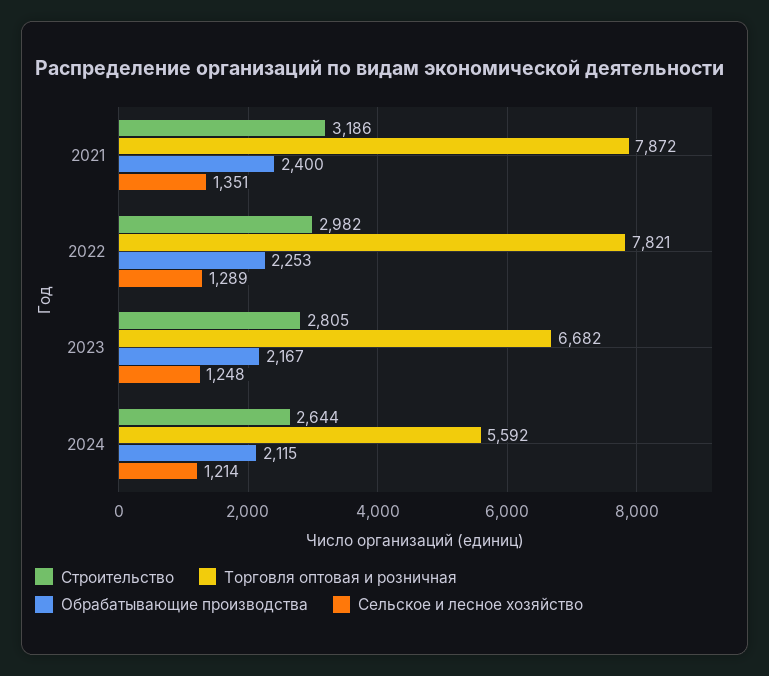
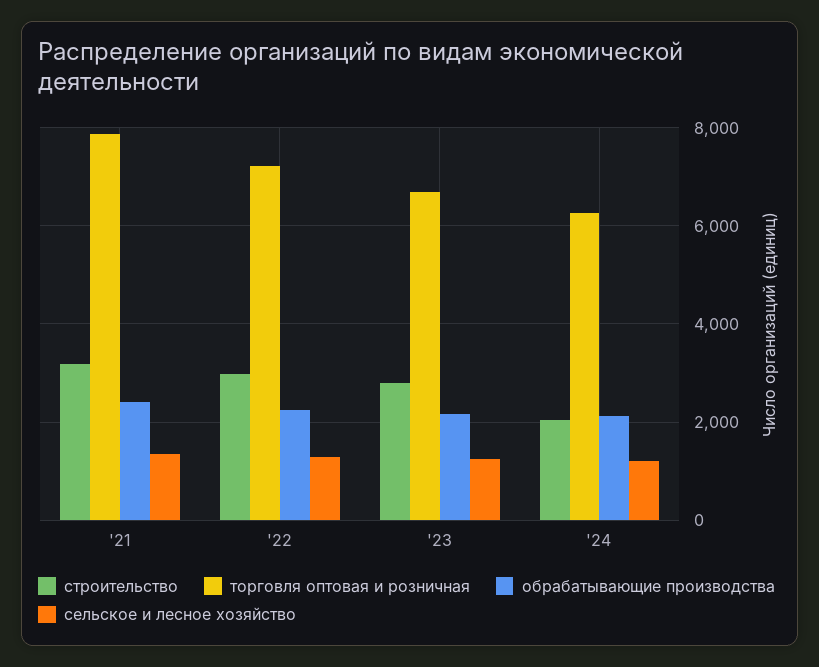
Торговля оптовая и розничная, 2022: 7821 -> 7200
Строительство, 2024: 2644 -> 2000
Торговля оптовая и розничная, 2024: 5592 -> 6200

